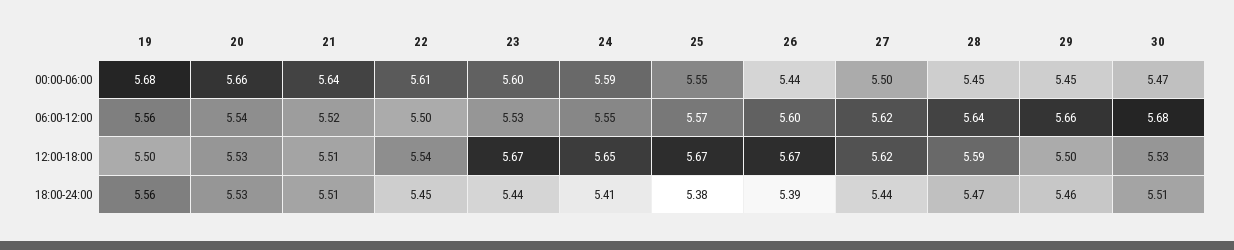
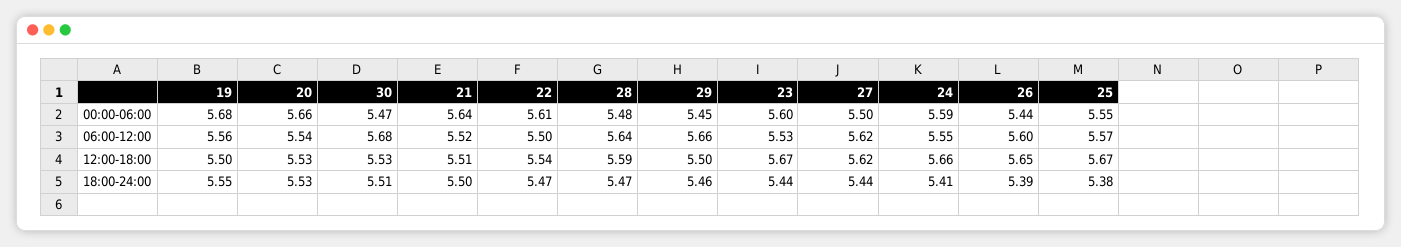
28, 00:00-06:00: 5.45 -> 5.48
24, 12:00-18:00: 5.65 -> 5.66
26, 12:00-18:00: 5.67 -> 5.65
19, 18:00-24:00: 5.56 -> 5.55
21, 18:00-24:00: 5.51 -> 5.5
22, 18:00-24:00: 5.45 -> 5.47

